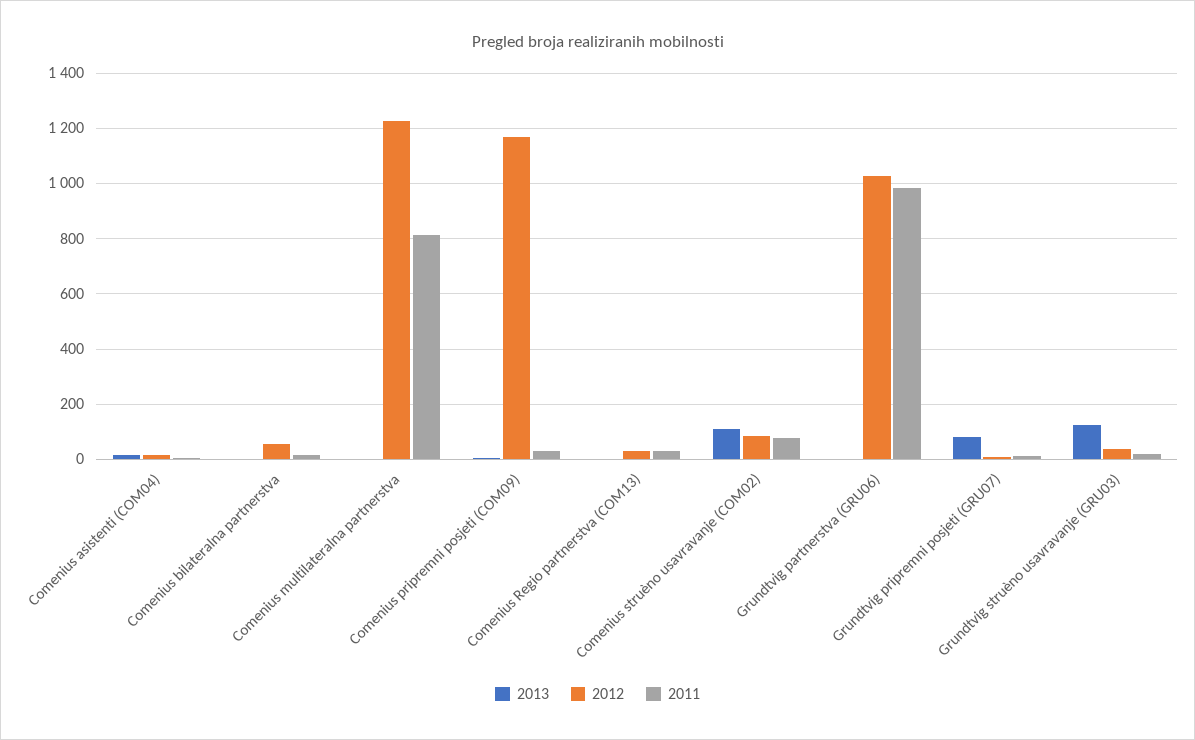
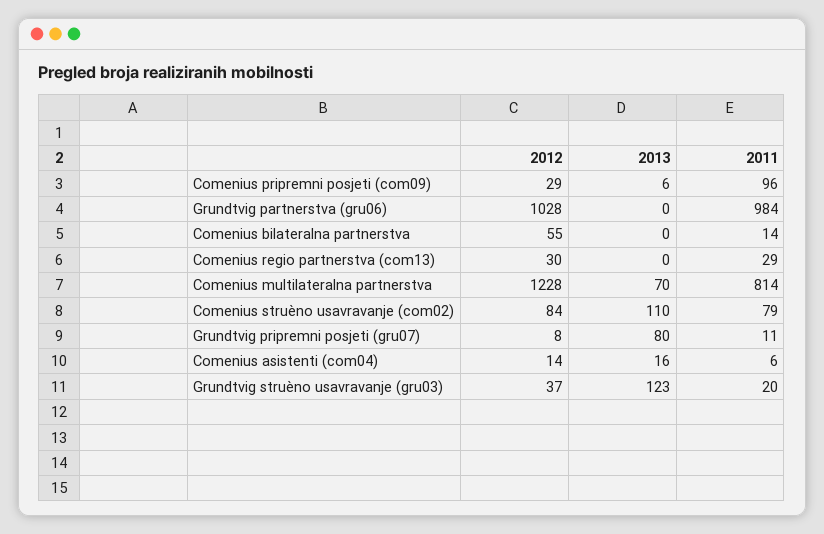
2013, Comenius multilateralna partnerstva: 0 -> 70
2012, Comenius pripremni posjeti (COM09): 1175 -> 29
2011, Comenius pripremni posjeti (COM09): 25 -> 96

